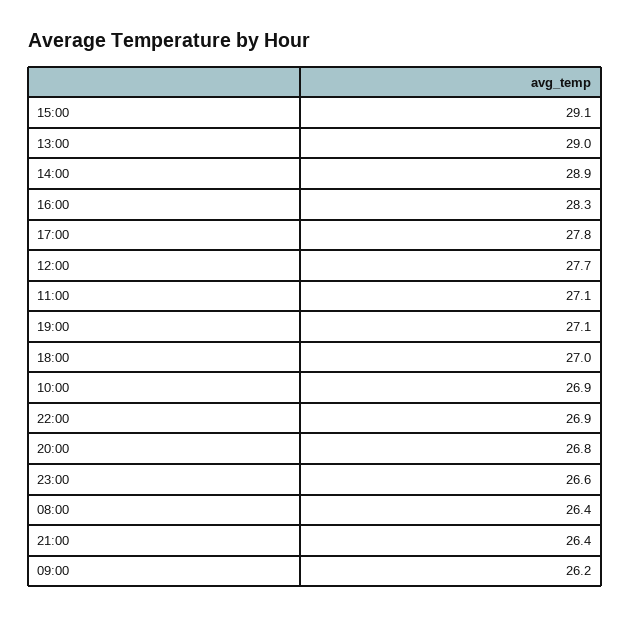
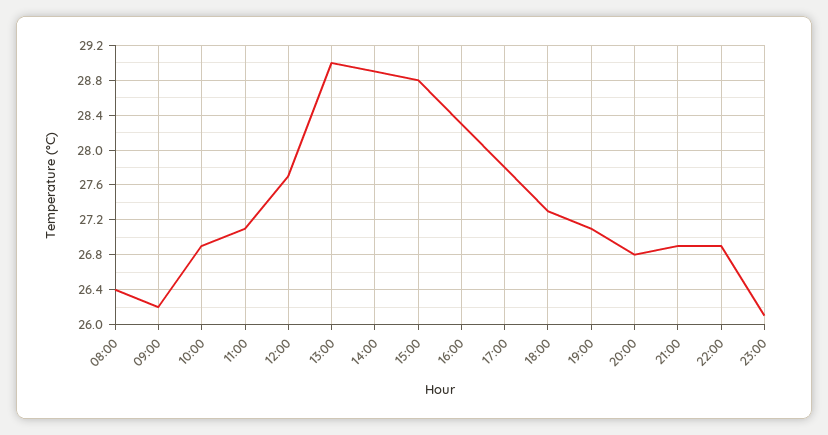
15:00: 29.1 -> 28.8
18:00: 27 -> 27.3
23:00: 26.6 -> 26.1
21:00: 26.4 -> 26.9

